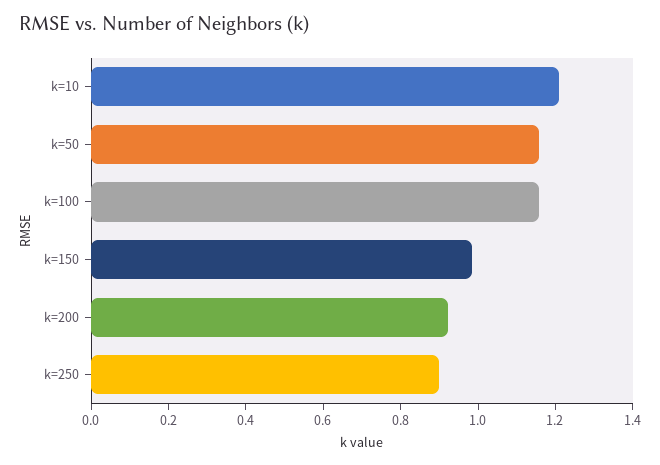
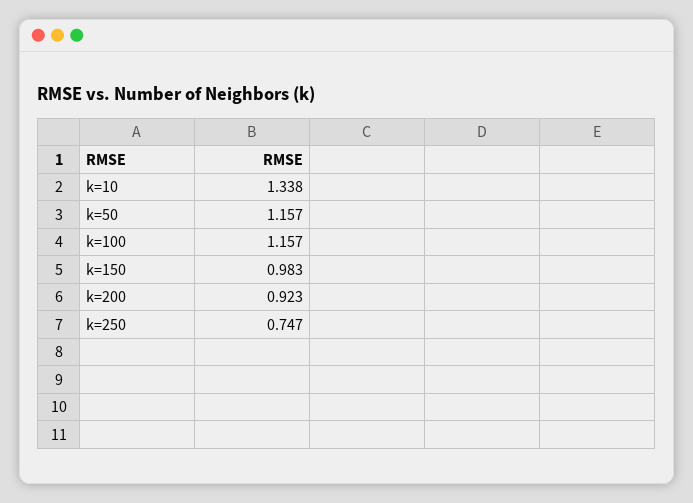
k=10: 1.2 -> 1.338
k=250: 0.9 -> 0.747

